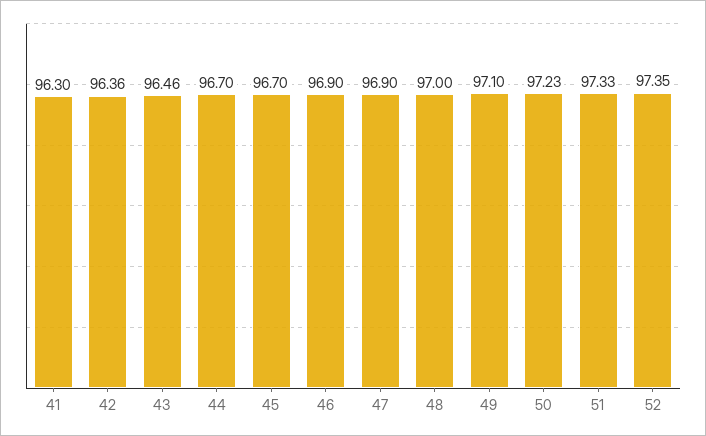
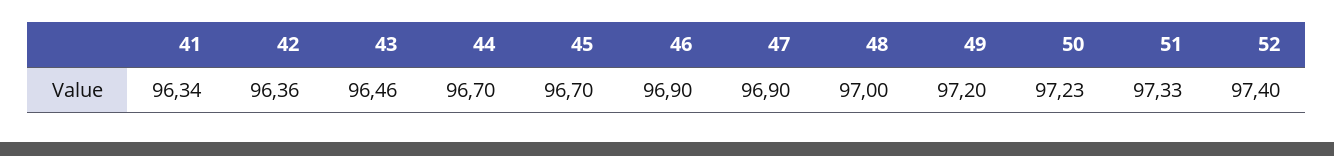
41: 96.3 -> 96.34
49: 97.1 -> 97.2
52: 97.35 -> 97.4

